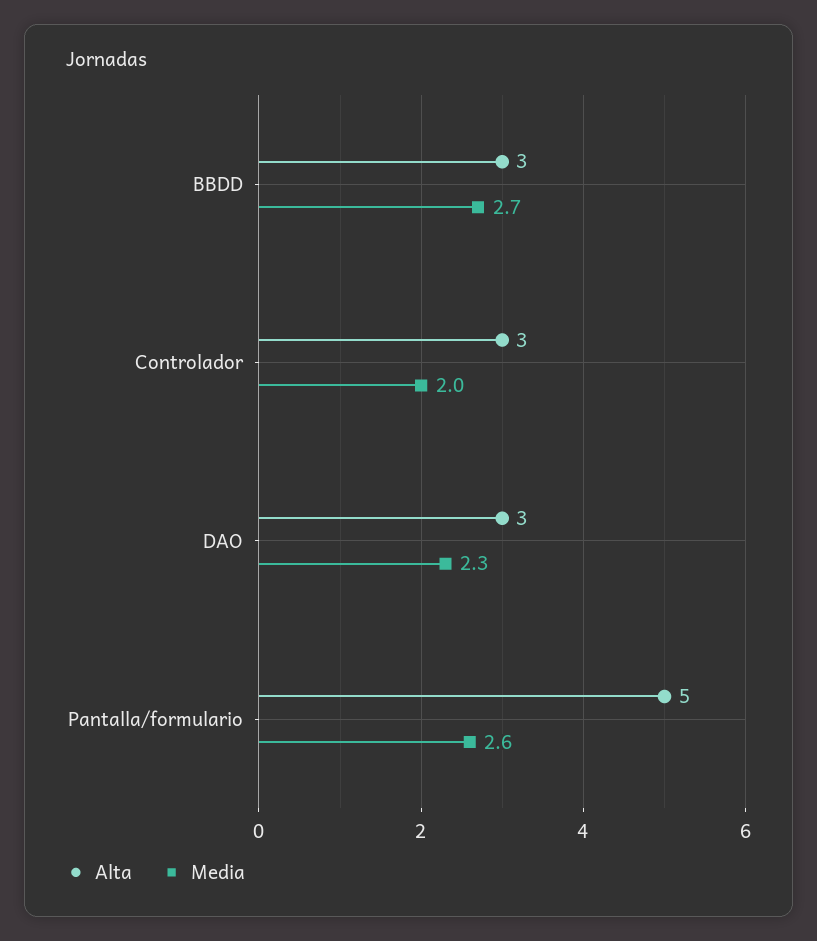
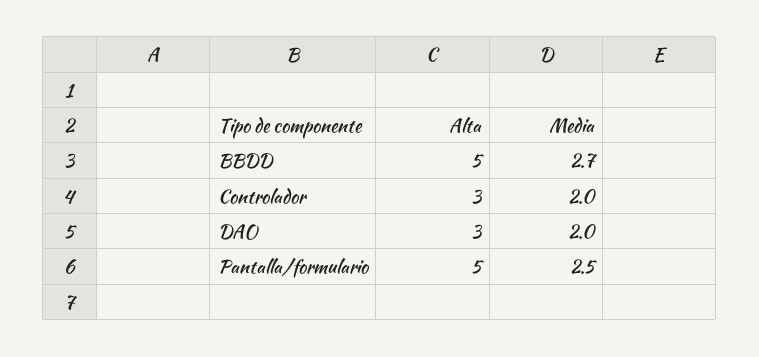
Alta, BBDD: 3 -> 5
Media, DAO: 2.3 -> 2
Media, Pantalla/formulario: 2.6 -> 2.5

